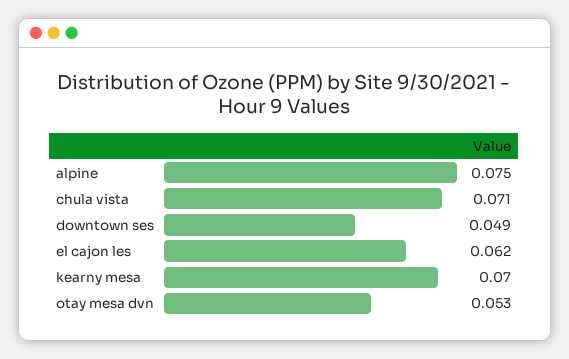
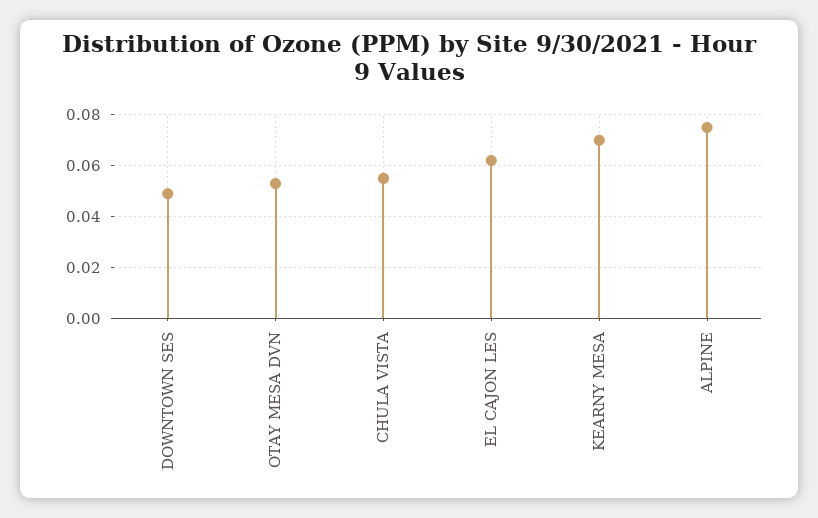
chula vista: 0.071 -> 0.055

